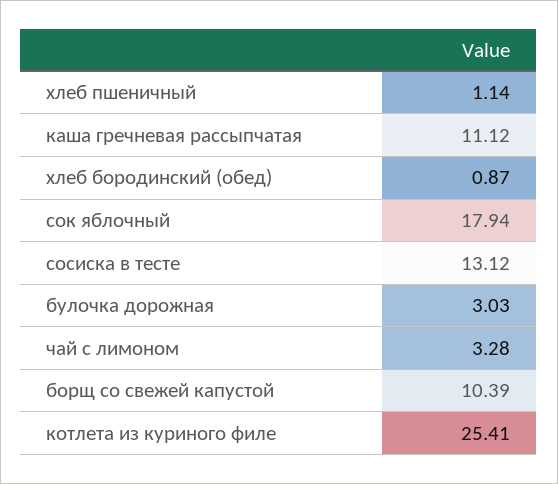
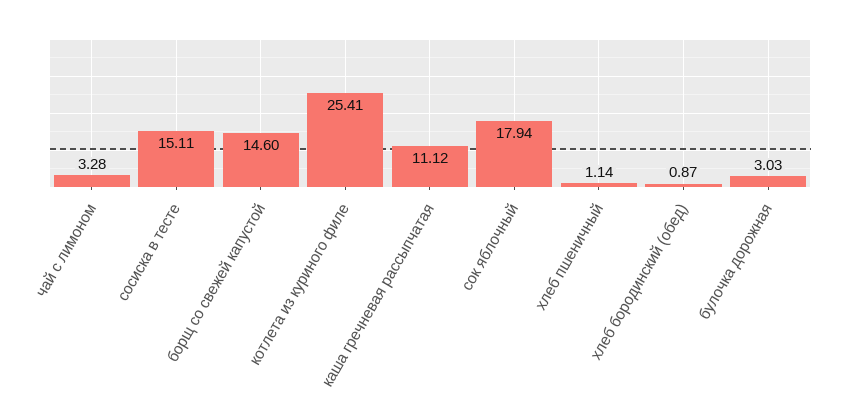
сосиска в тесте: 13.12 -> 15.11
борщ со свежей капустой: 10.39 -> 14.6

